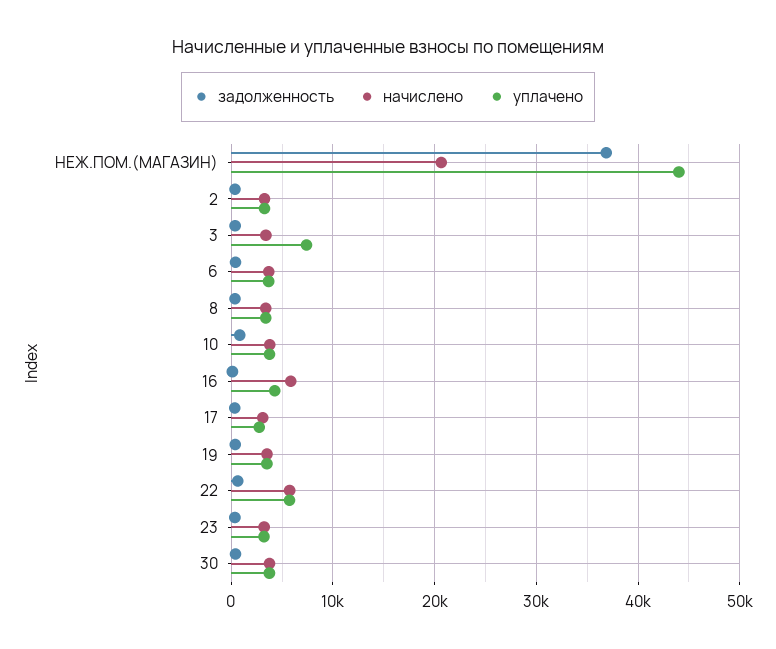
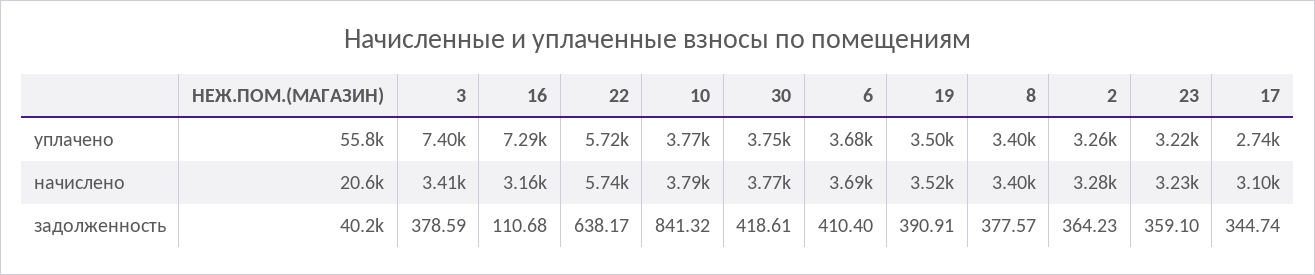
задолженность, НЕЖ.ПОМ.(МАГАЗИН): 37000 -> 40200
уплачено, НЕЖ.ПОМ.(МАГАЗИН): 44000 -> 55800
начислено, 16: 6000 -> 3160
уплачено, 16: 4000 -> 7290

